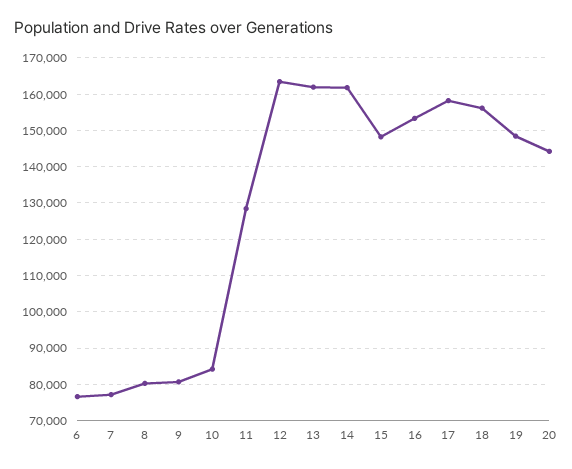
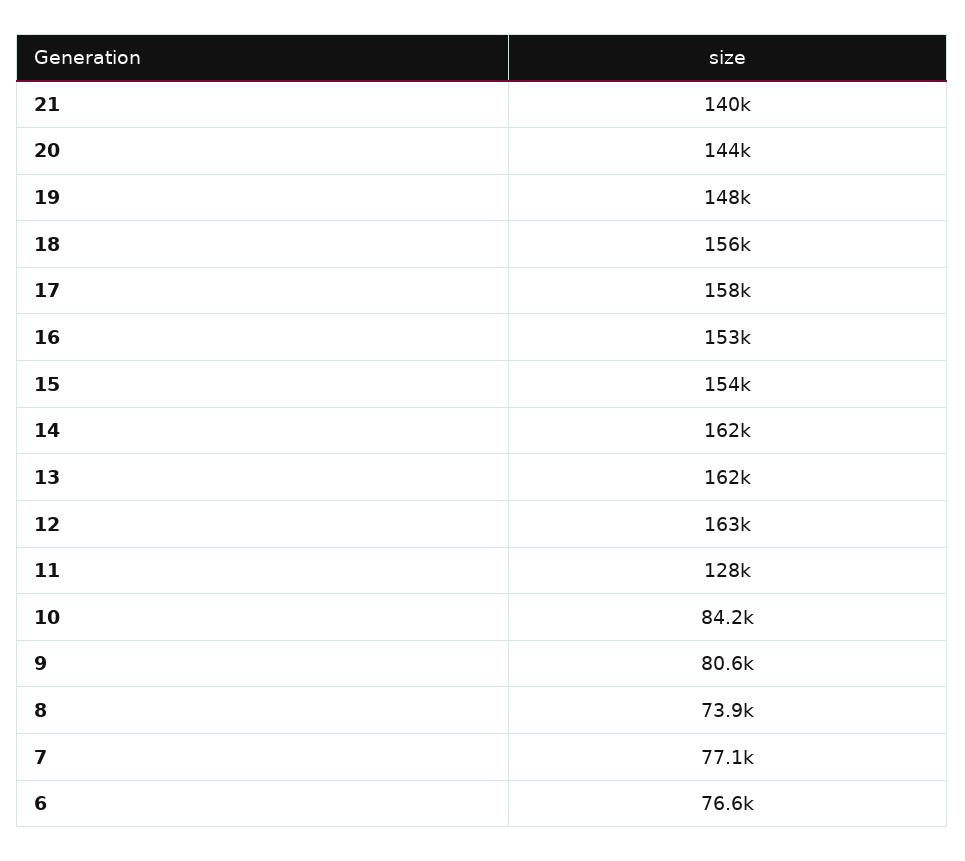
8: 80000 -> 73900
15: 148000 -> 154000
21: none -> 140000

